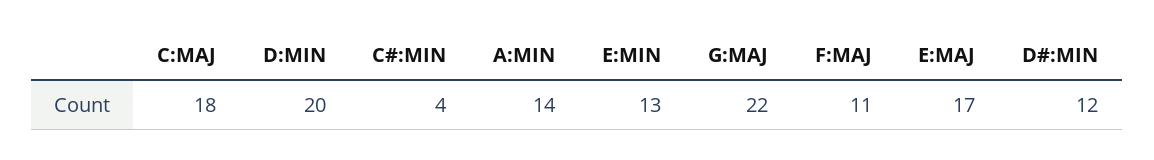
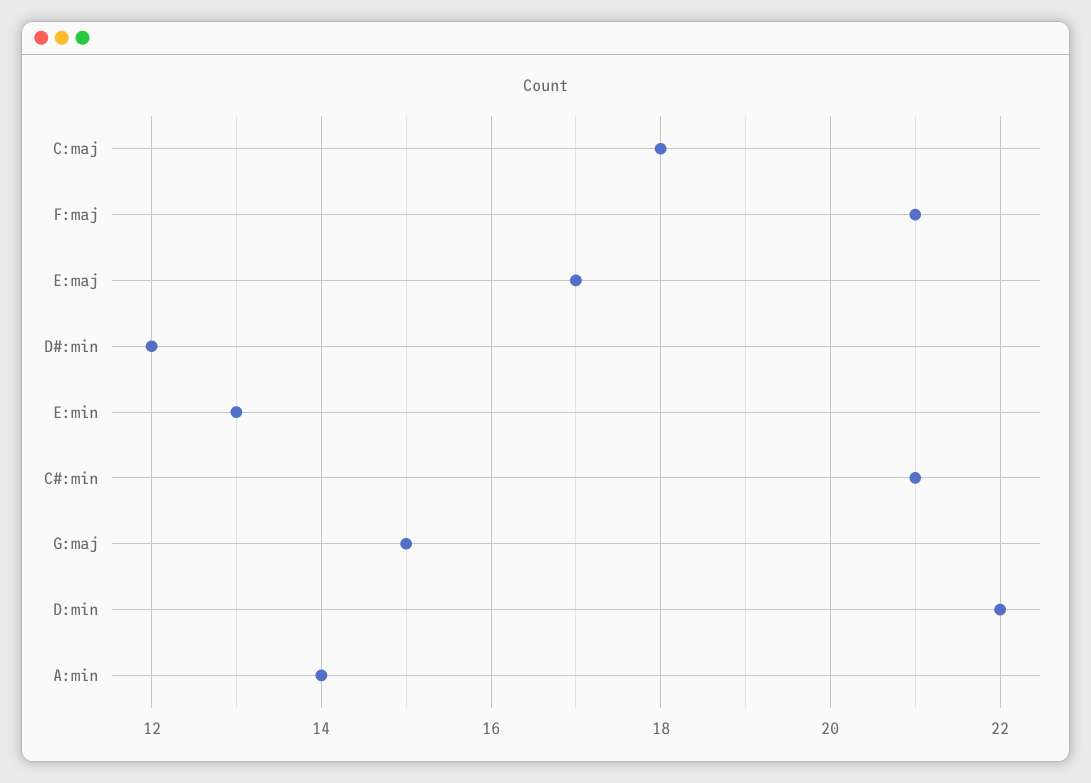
D:MIN: 20 -> 22
C#:MIN: 4 -> 21
G:MAJ: 22 -> 15
F:MAJ: 11 -> 21

